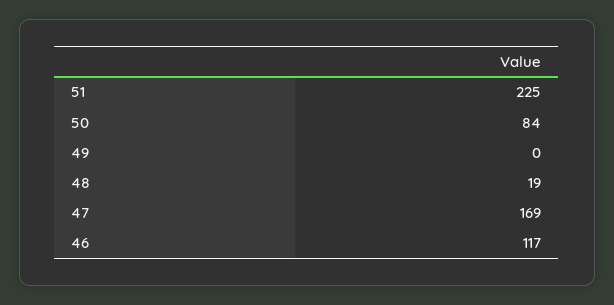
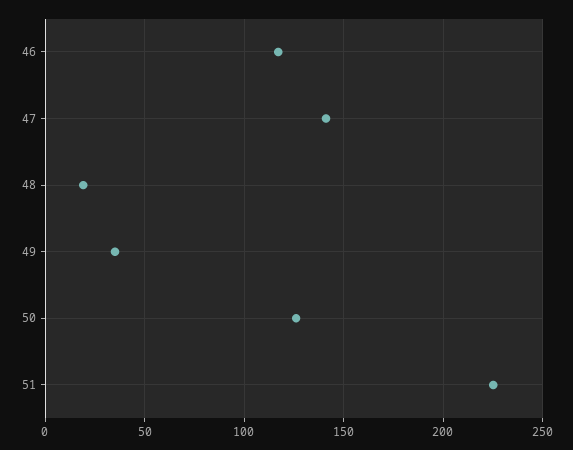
50: 84 -> 125
49: 0 -> 35
47: 169 -> 140

